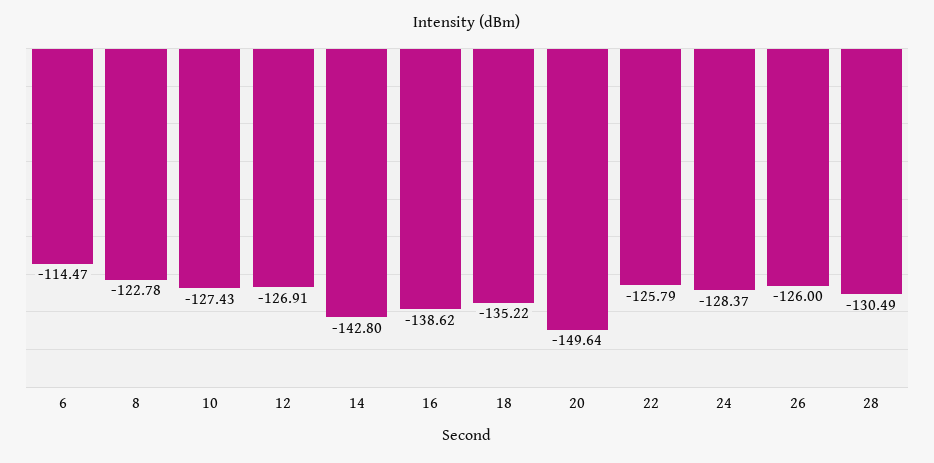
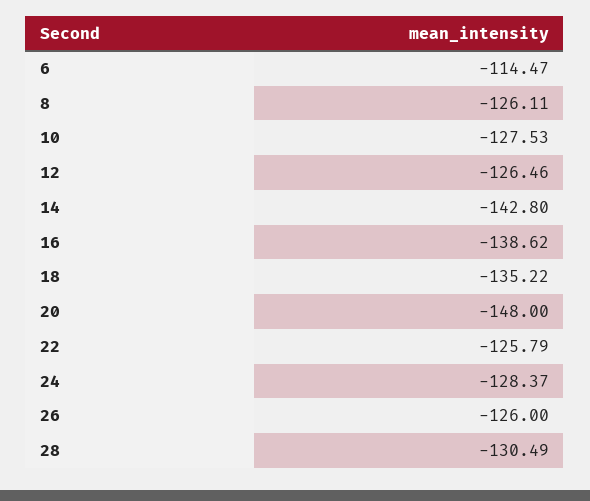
8: -122.78 -> -126.11
10: -127.43 -> -127.53
12: -126.91 -> -126.46
20: -149.64 -> -148

